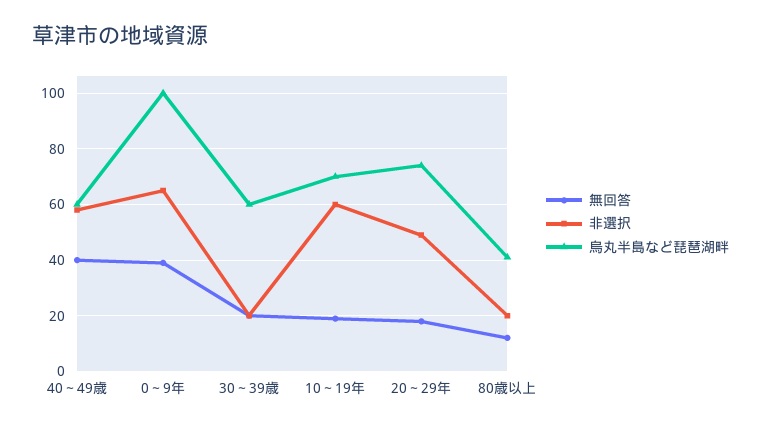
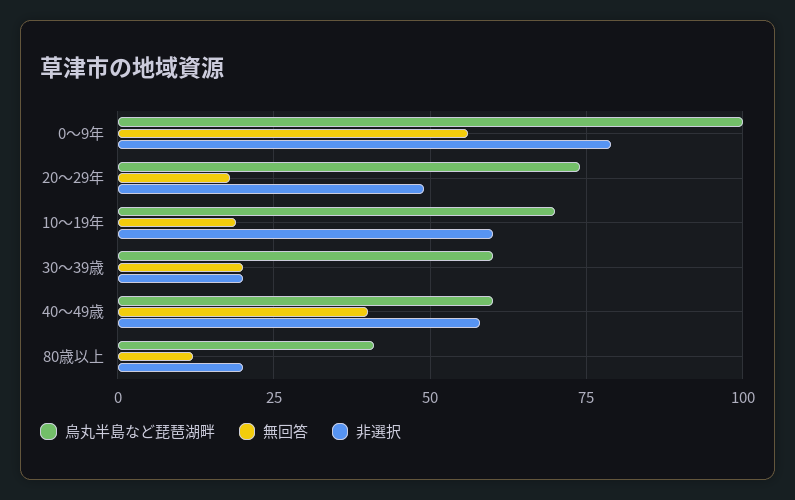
無回答, 0～9年: 40 -> 55
非選択, 0～9年: 65 -> 80

